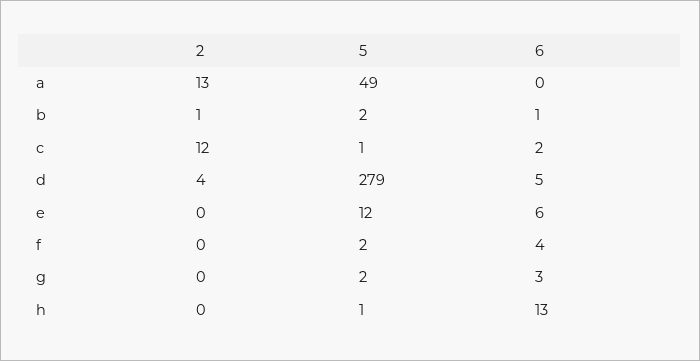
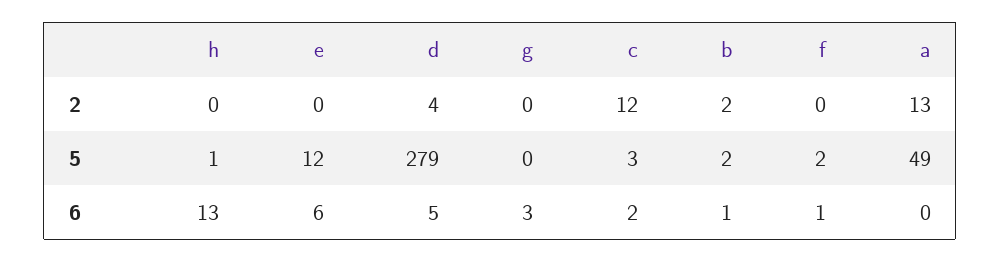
2, b: 1 -> 2
5, c: 1 -> 3
6, f: 4 -> 1
5, g: 2 -> 0

